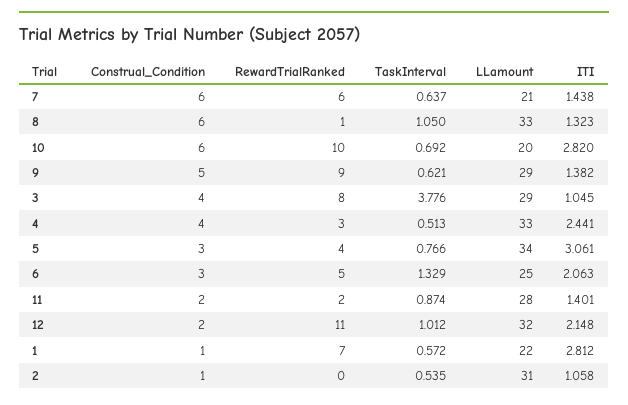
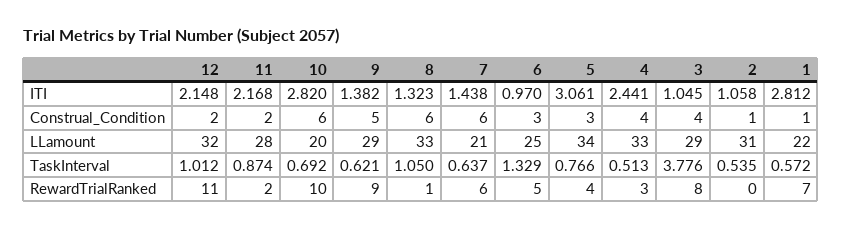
ITI, 6: 2.063 -> 0.97
ITI, 11: 1.401 -> 2.168

